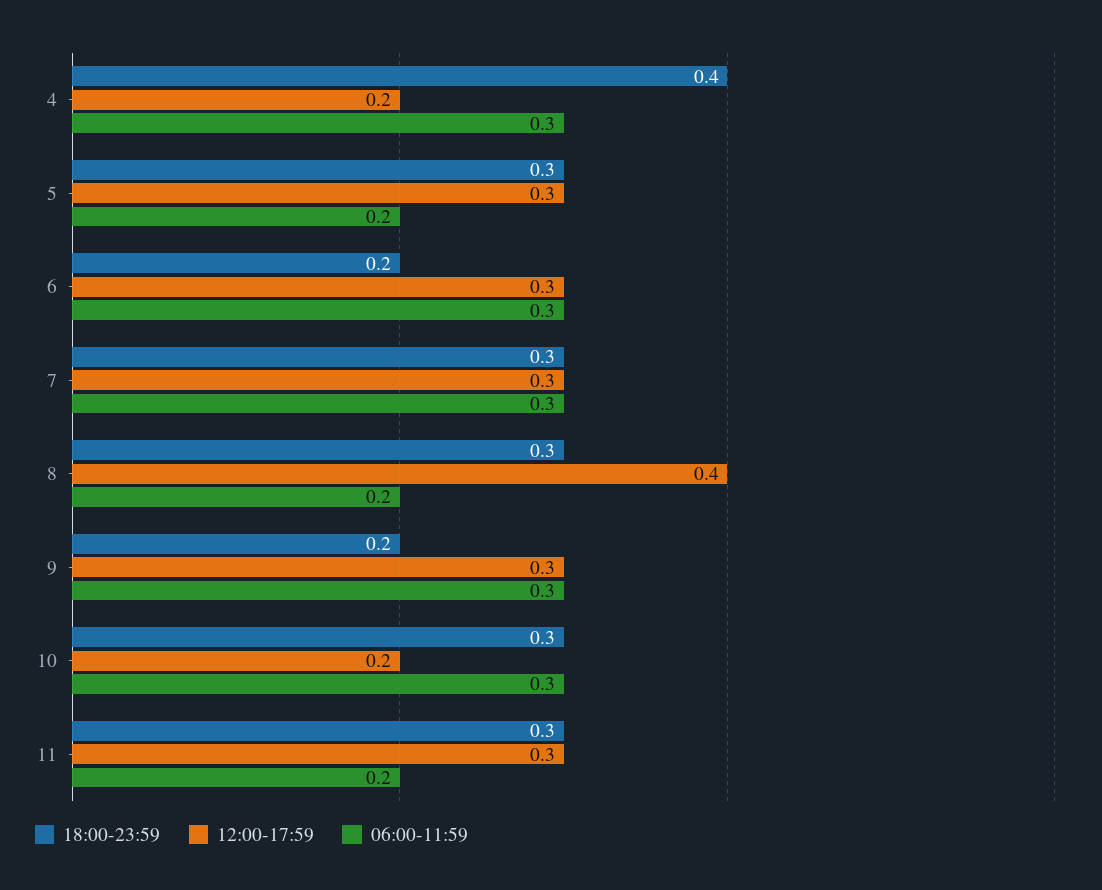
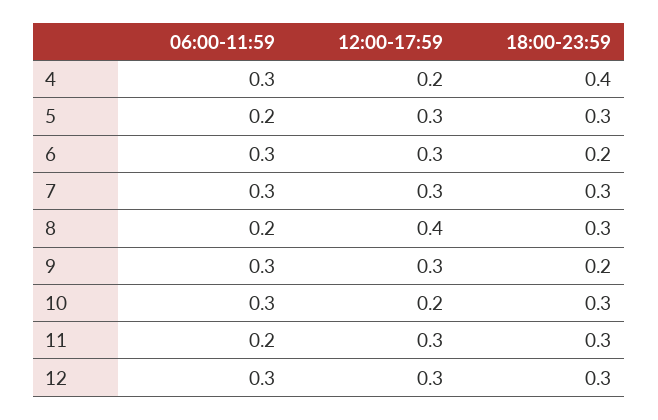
06:00-11:59, 12: none -> 0.3
12:00-17:59, 12: none -> 0.3
18:00-23:59, 12: none -> 0.3

